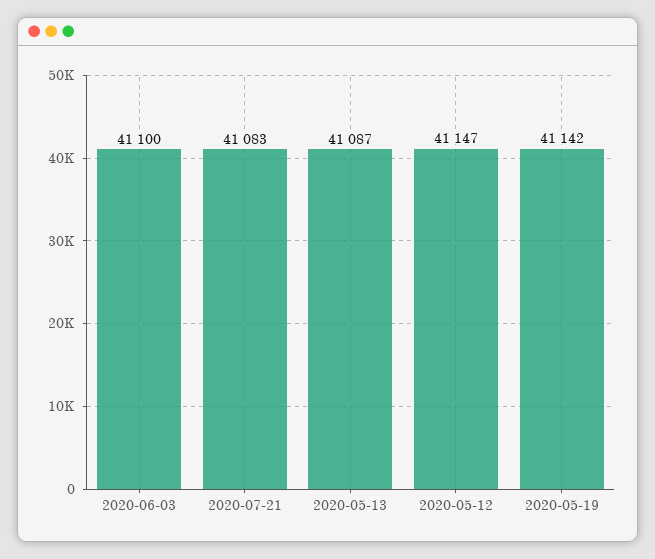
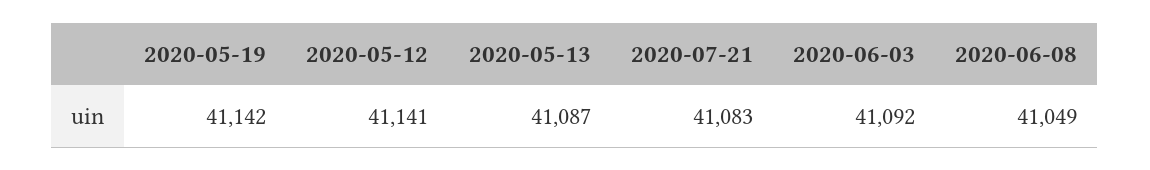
2020-06-03: 41100 -> 41092
2020-05-12: 41147 -> 41141
2020-06-08: none -> 41049

